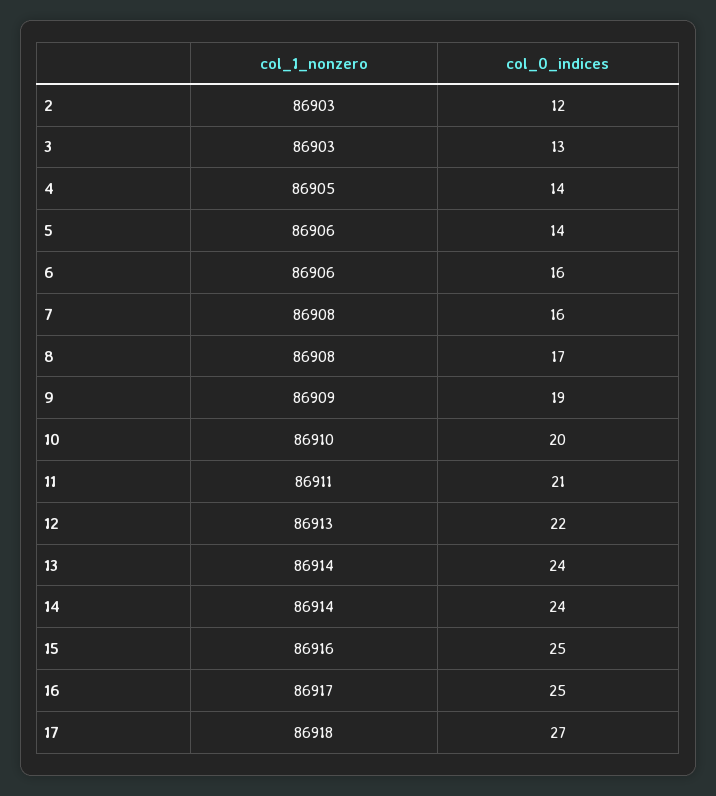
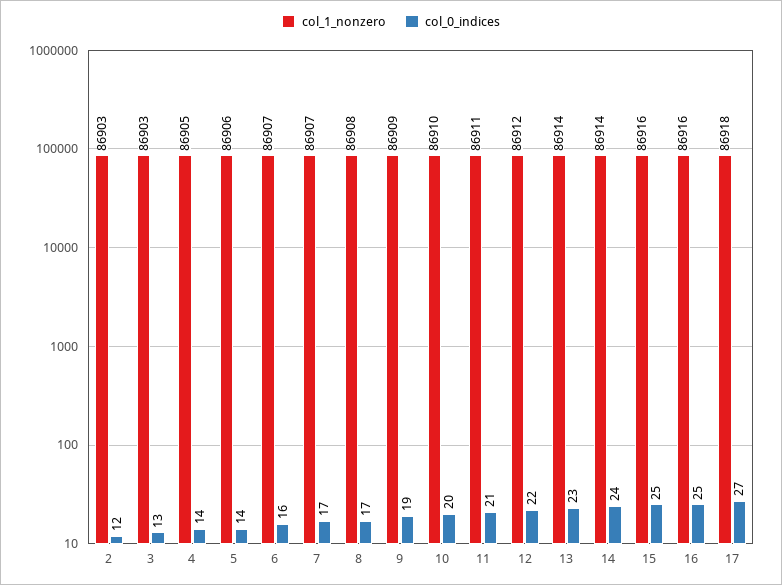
col_1_nonzero, 6: 86906 -> 86907
col_1_nonzero, 7: 86908 -> 86907
col_0_indices, 7: 16 -> 17
col_1_nonzero, 12: 86913 -> 86912
col_0_indices, 13: 24 -> 23
col_1_nonzero, 16: 86917 -> 86916

